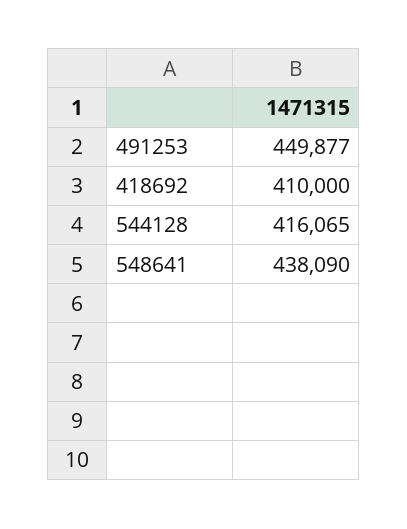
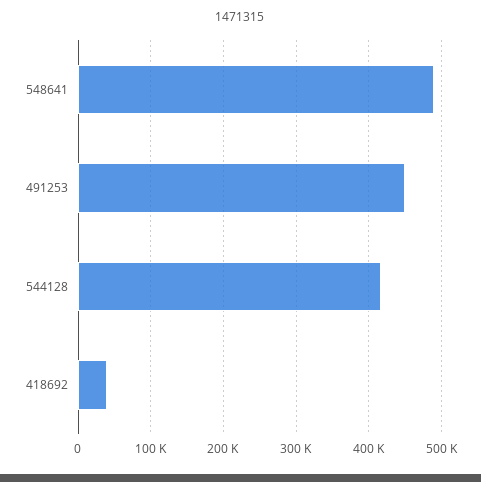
418692: 410000 -> 40000
548641: 438090 -> 490000

